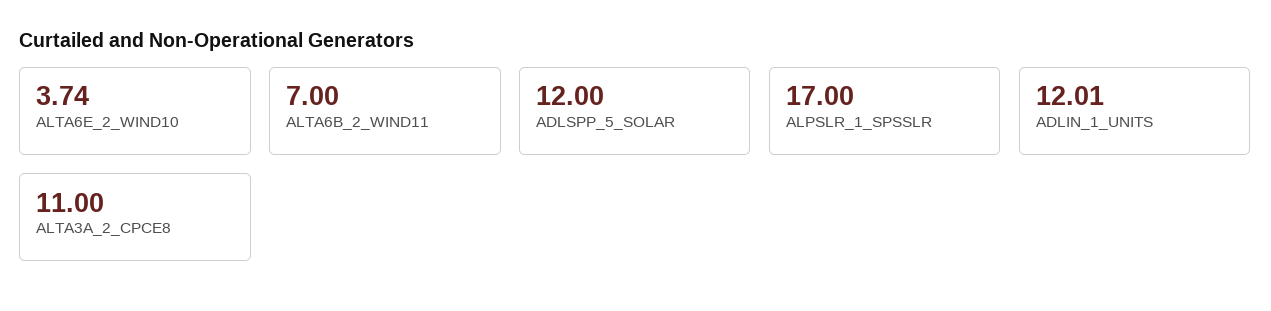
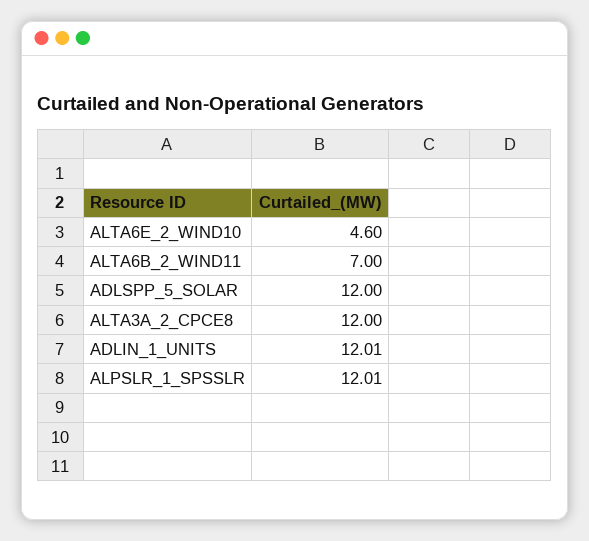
ALTA6E_2_WIND10: 3.74 -> 4.6
ALPSLR_1_SPSSLR: 17 -> 12.01
ALTA3A_2_CPCE8: 11 -> 12

